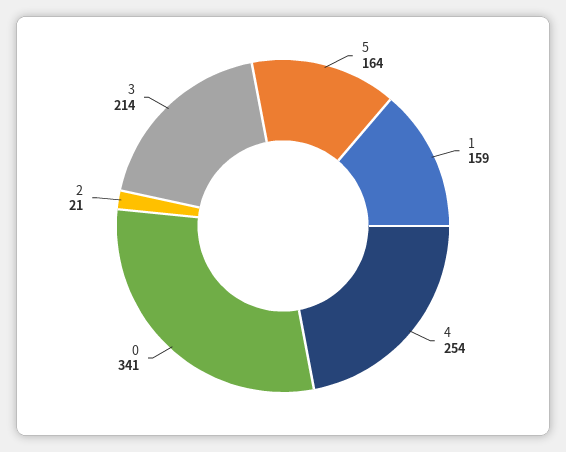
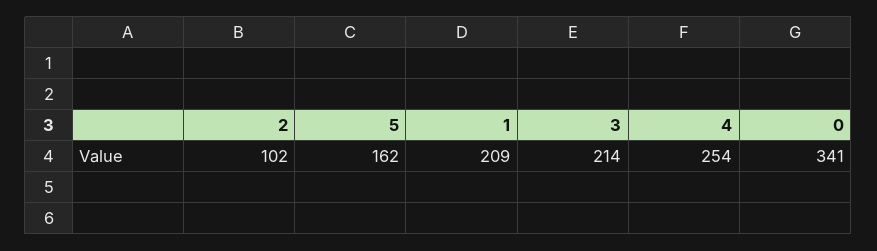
5: 164 -> 162
1: 159 -> 209
2: 21 -> 102

